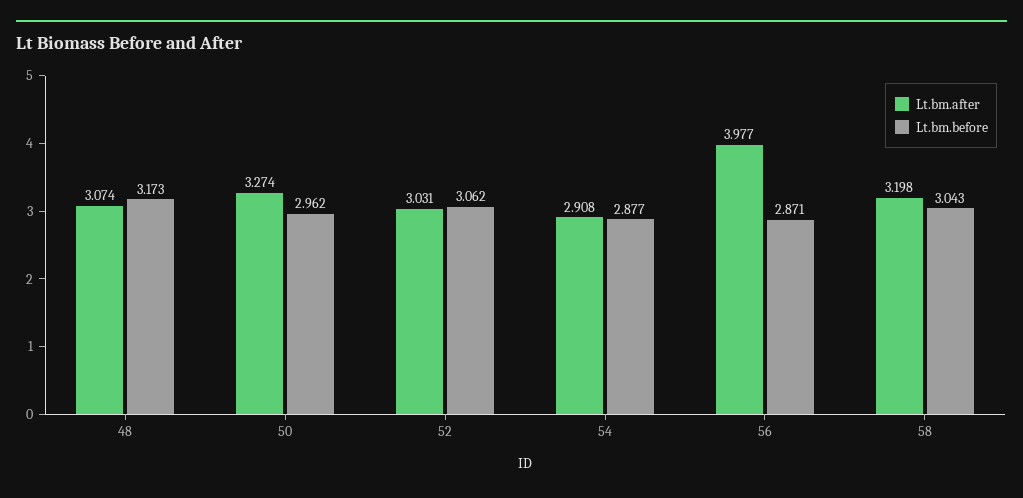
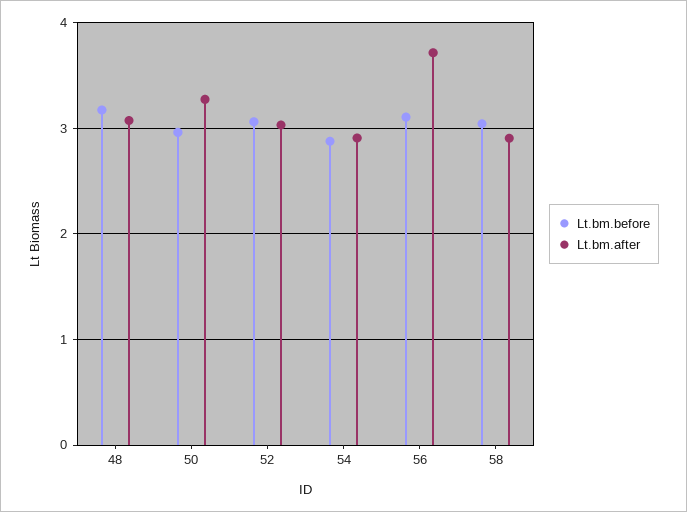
Lt.bm.after, 56: 3.977 -> 3.7
Lt.bm.before, 56: 2.871 -> 3.1
Lt.bm.after, 58: 3.198 -> 2.9

